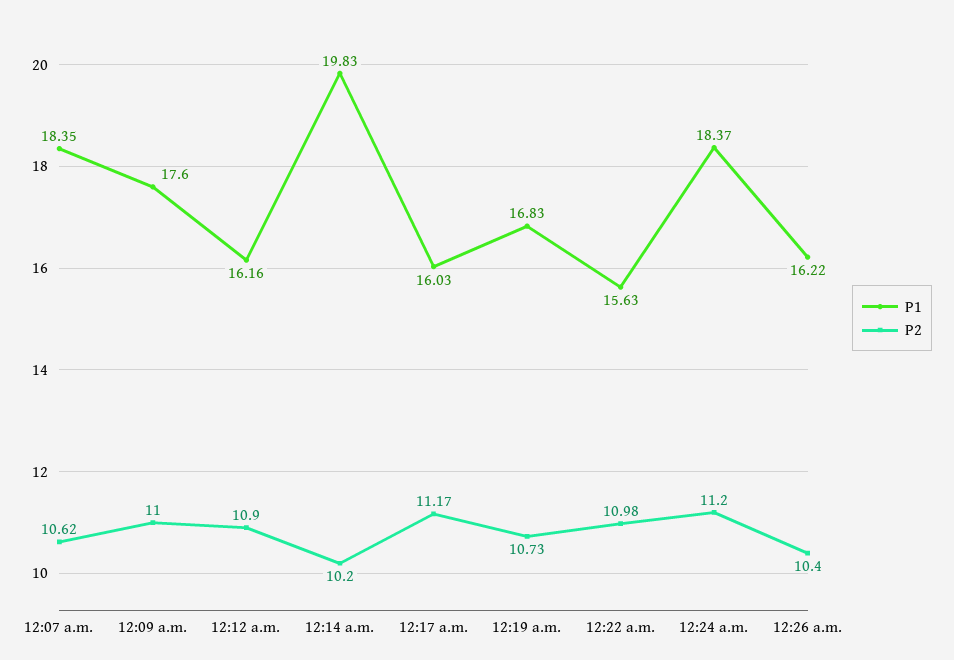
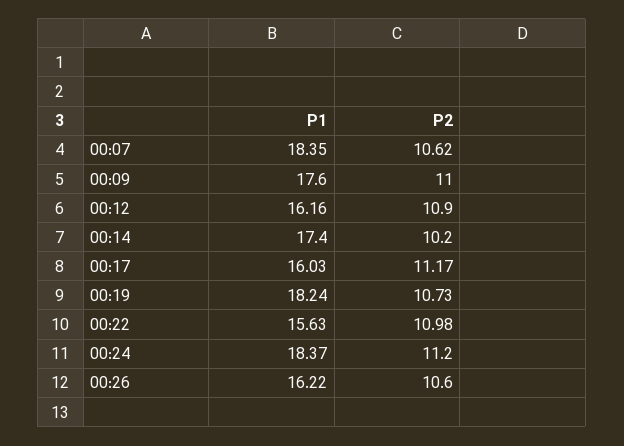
P1, 12:14 a.m.: 19.83 -> 17.4
P1, 12:19 a.m.: 16.83 -> 18.24
P2, 12:26 a.m.: 10.4 -> 10.6

